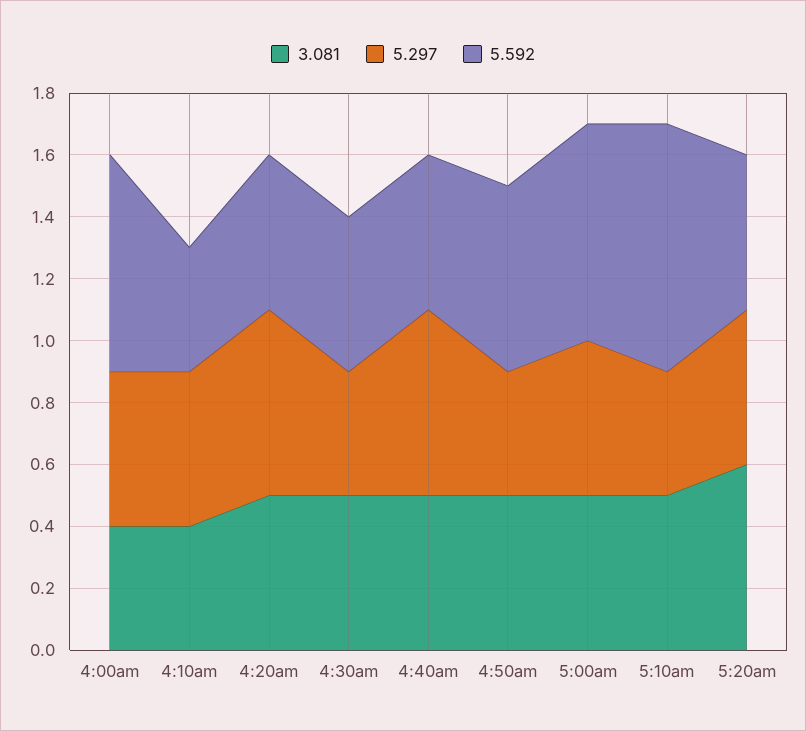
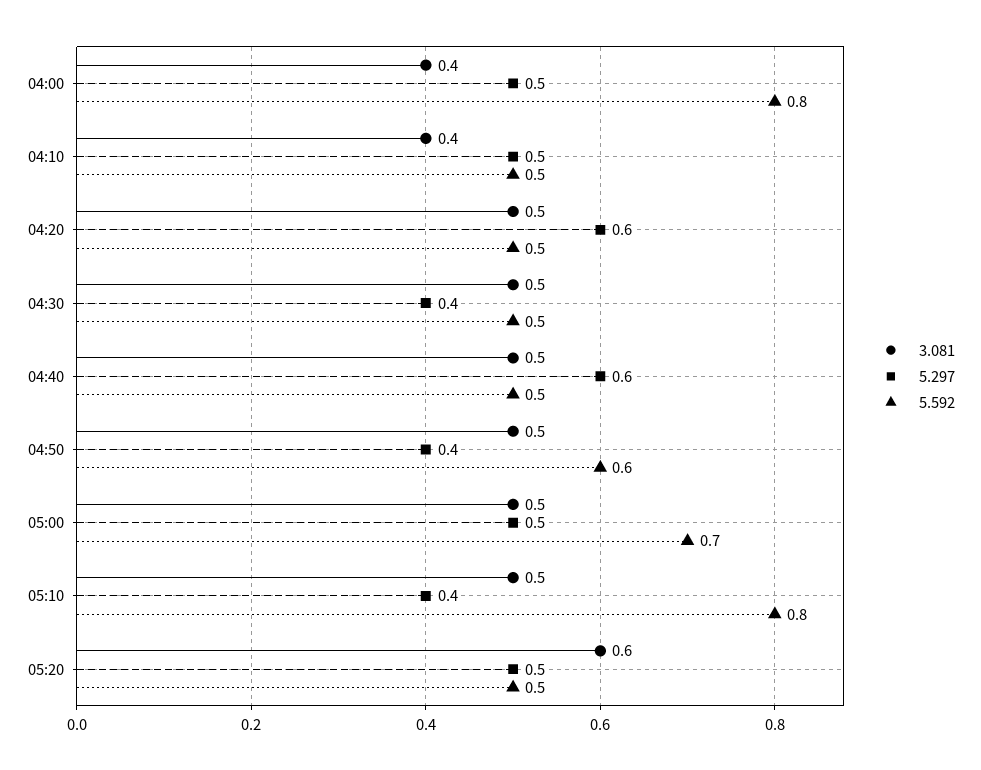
5.592, 4:00am: 0.7 -> 0.8
5.592, 4:10am: 0.4 -> 0.5

